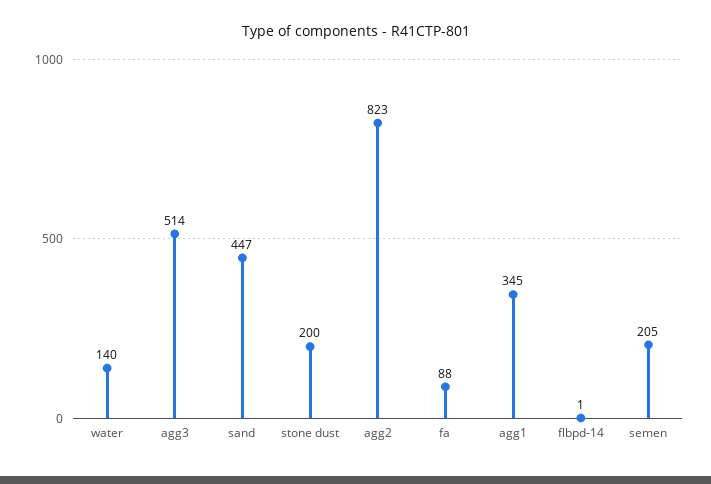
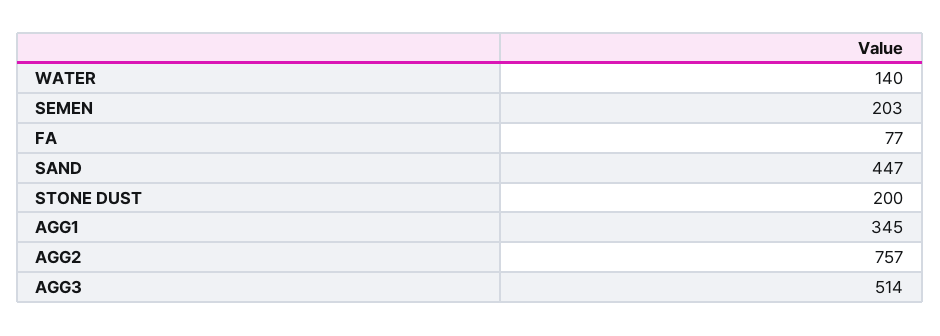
agg2: 823 -> 757
fa: 88 -> 77
flbpd-14: 1 -> none
semen: 205 -> 203

